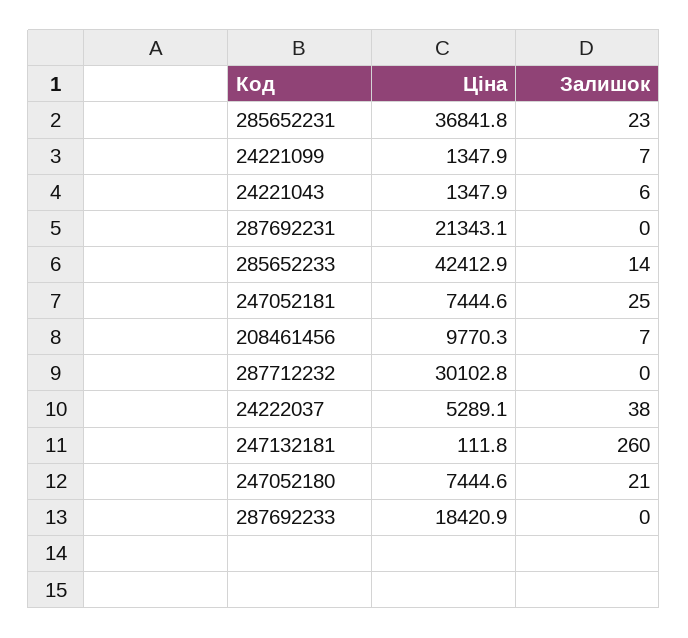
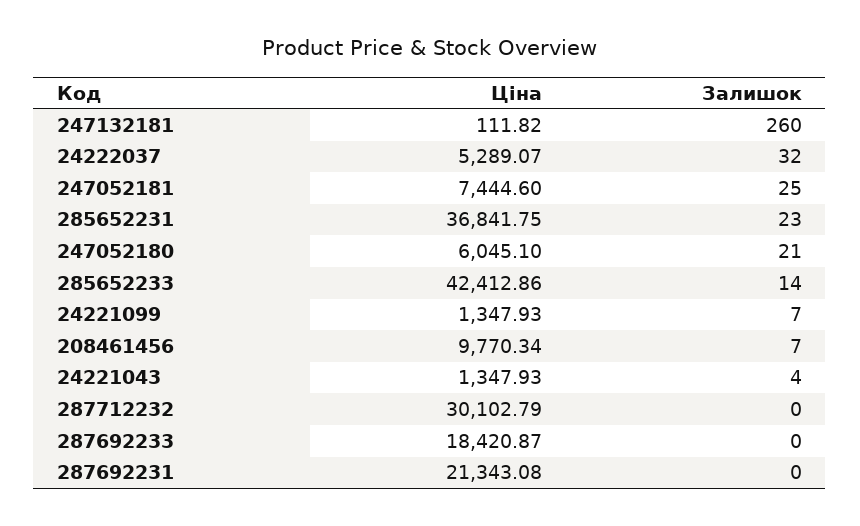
Залишок, 24221043: 6 -> 4
Залишок, 24222037: 38 -> 32
Ціна, 247052180: 7444.6 -> 6045.1

